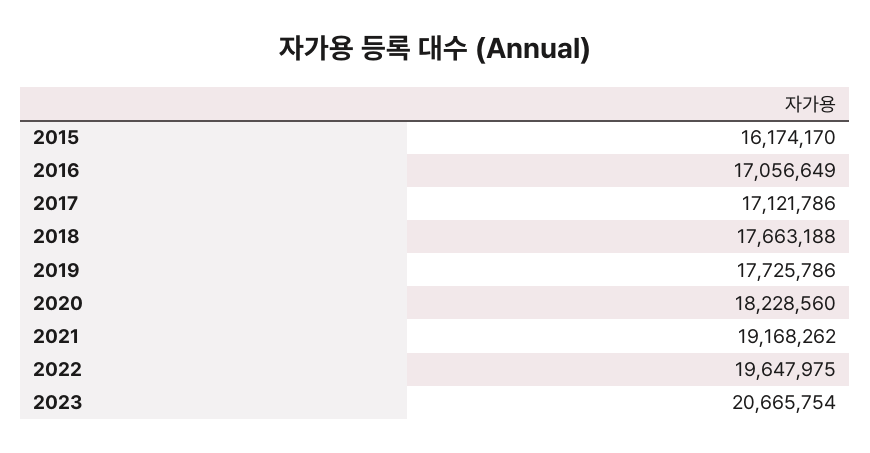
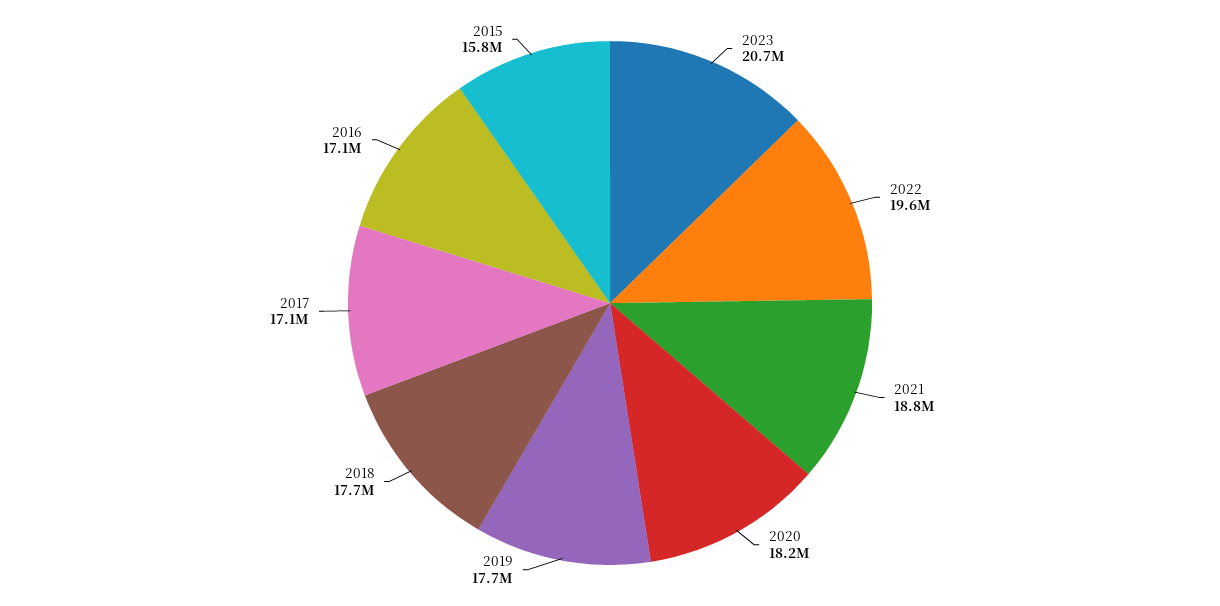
2015: 16174170 -> 15800000
2021: 19168262 -> 18800000

